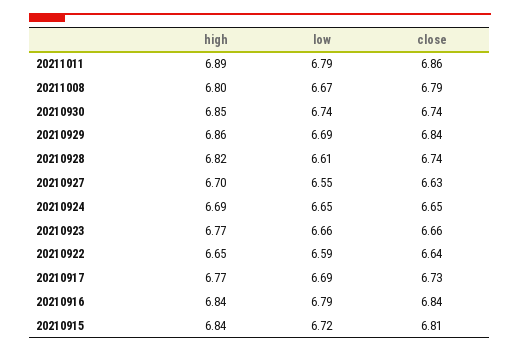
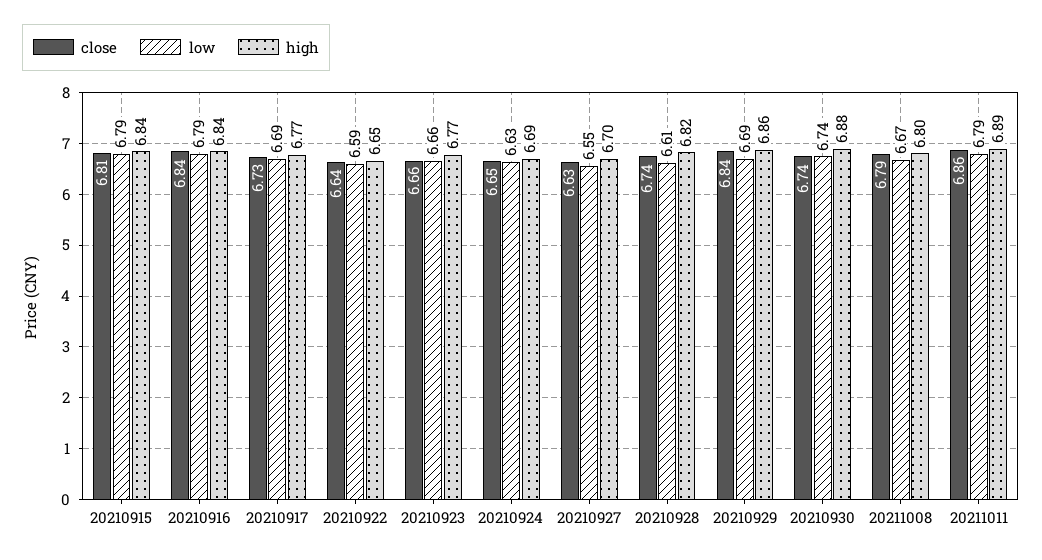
high, 20210930: 6.85 -> 6.88
low, 20210924: 6.65 -> 6.63
low, 20210915: 6.72 -> 6.79

